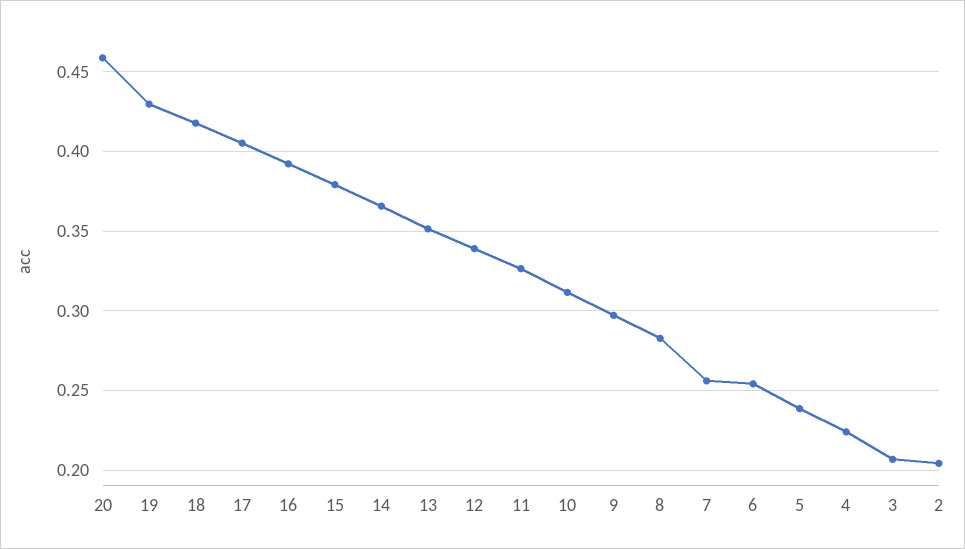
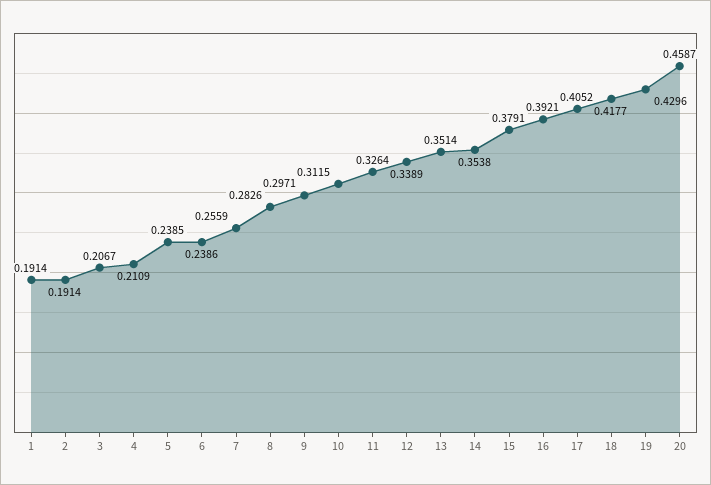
14: 0.365 -> 0.3538
6: 0.255 -> 0.2386
4: 0.225 -> 0.2109
2: 0.205 -> 0.1914
1: none -> 0.1914

